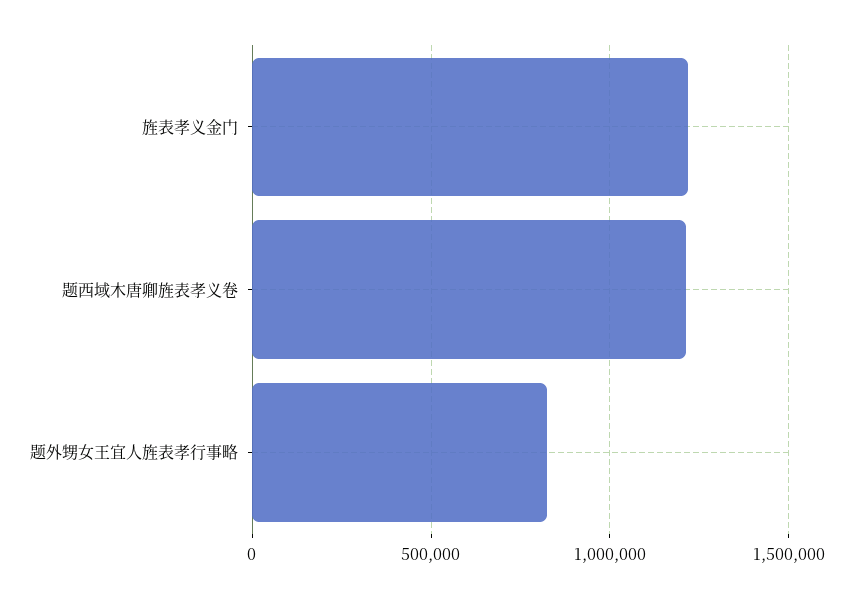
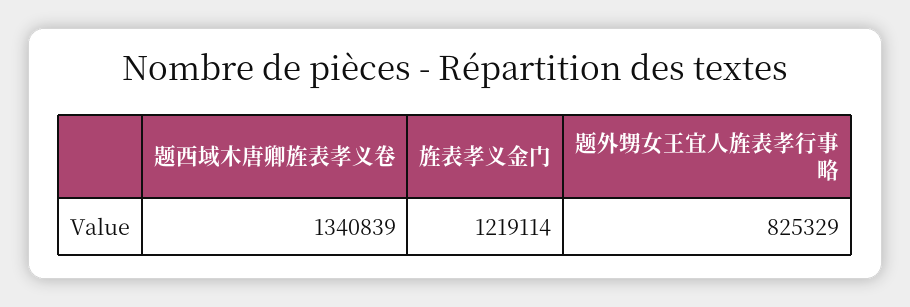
题西域木唐卿旌表孝义卷: 1200000 -> 1340839

